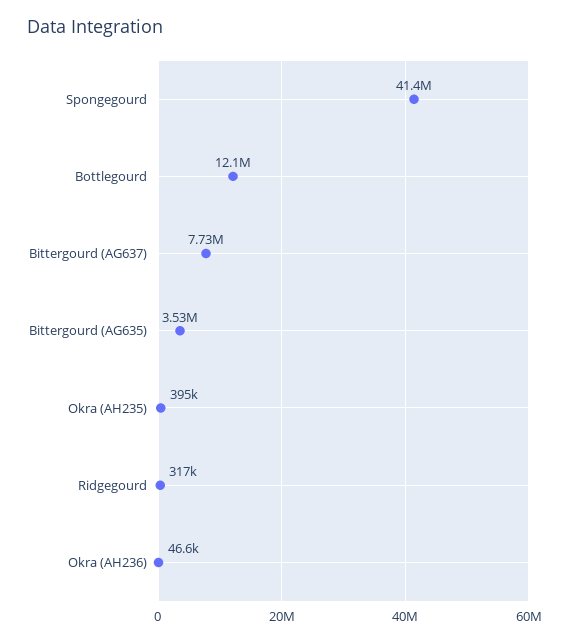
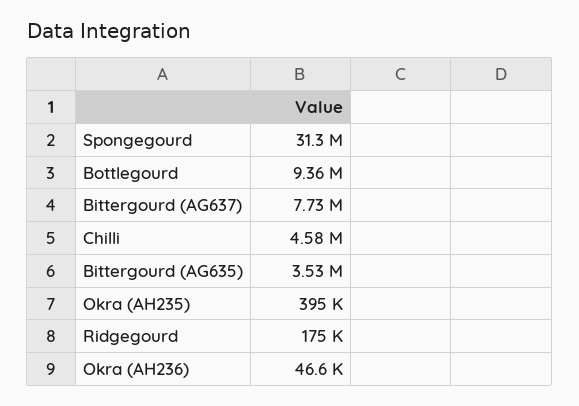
Spongegourd: 41400000 -> 31300000
Bottlegourd: 12100000 -> 9360000
Ridgegourd: 317000 -> 175000
Chilli: none -> 4580000

